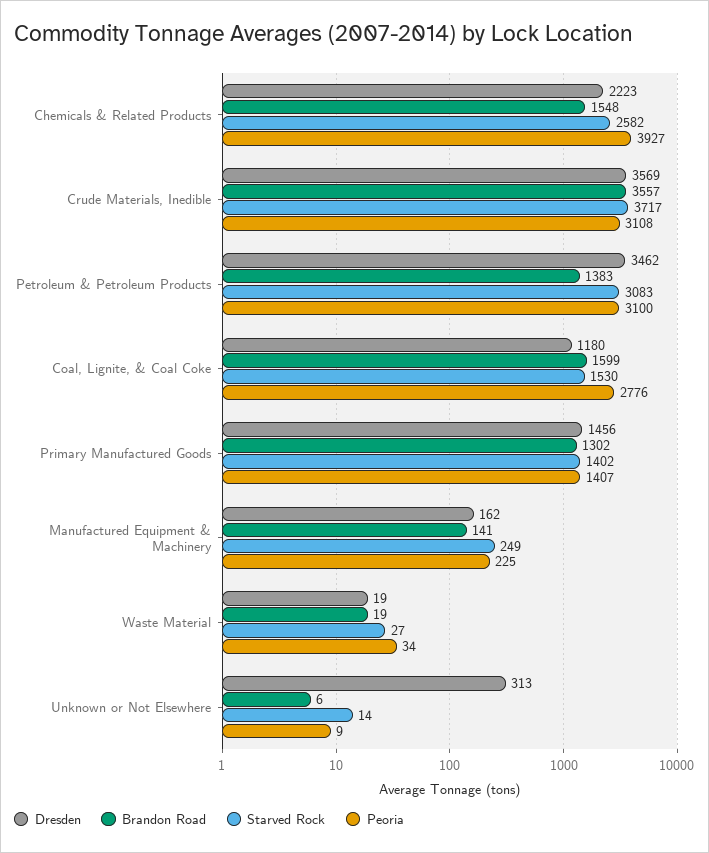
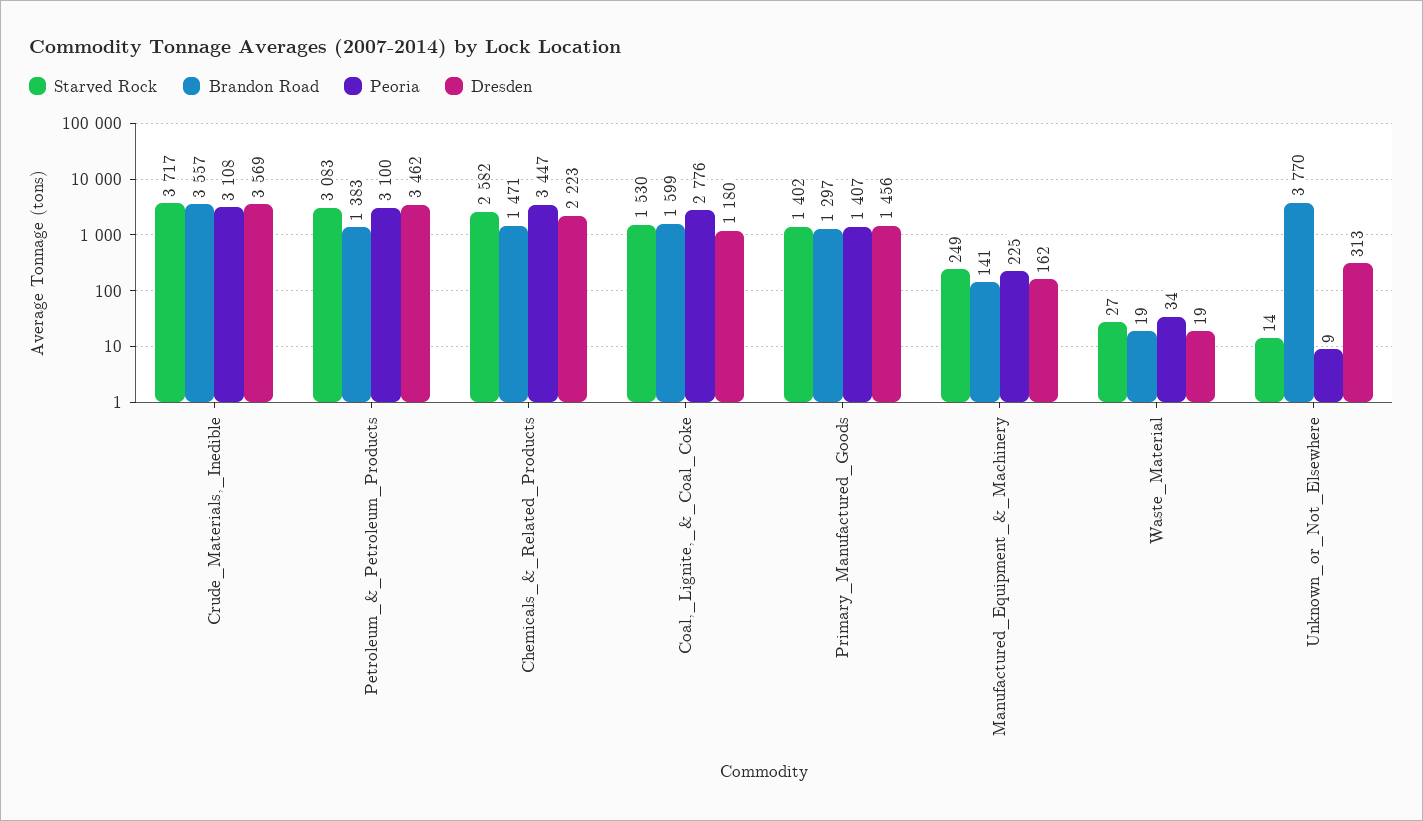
Brandon Road, Chemicals & Related Products: 1548 -> 1471
Peoria, Chemicals & Related Products: 3927 -> 3447
Brandon Road, Primary Manufactured Goods: 1302 -> 1297
Brandon Road, Unknown or Not Elsewhere: 6 -> 3770

